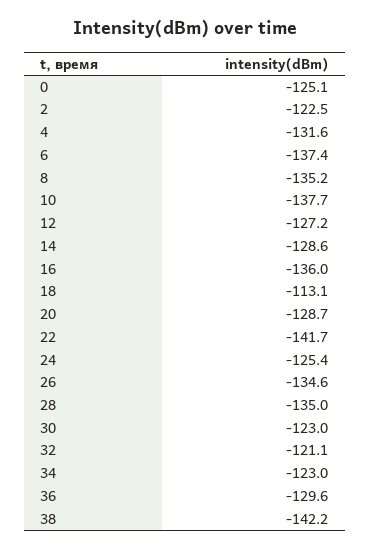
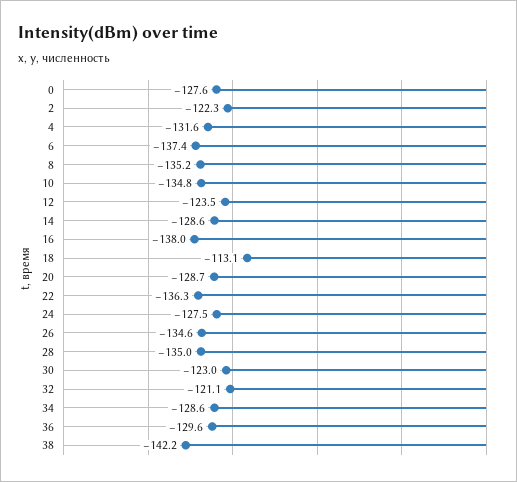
0: -125.1 -> -127.6
2: -122.5 -> -122.3
10: -137.7 -> -134.8
12: -127.2 -> -123.5
16: -136 -> -138
22: -141.7 -> -136.3
24: -125.4 -> -127.5
34: -123 -> -128.6

